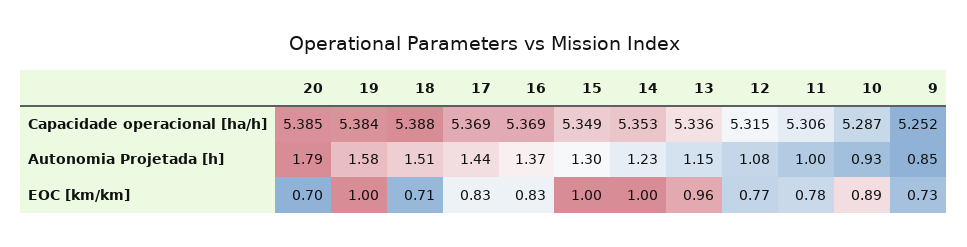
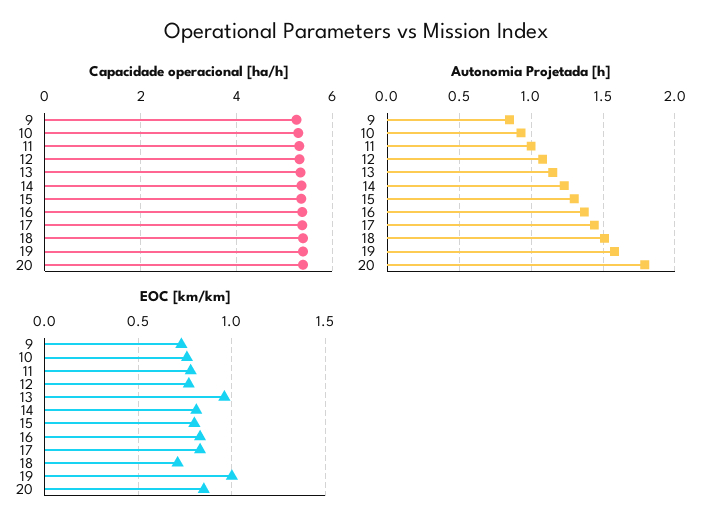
EOC [km/km], 20: 0.7 -> 0.85
EOC [km/km], 15: 1 -> 0.8
EOC [km/km], 14: 1 -> 0.8
EOC [km/km], 10: 0.89 -> 0.75

